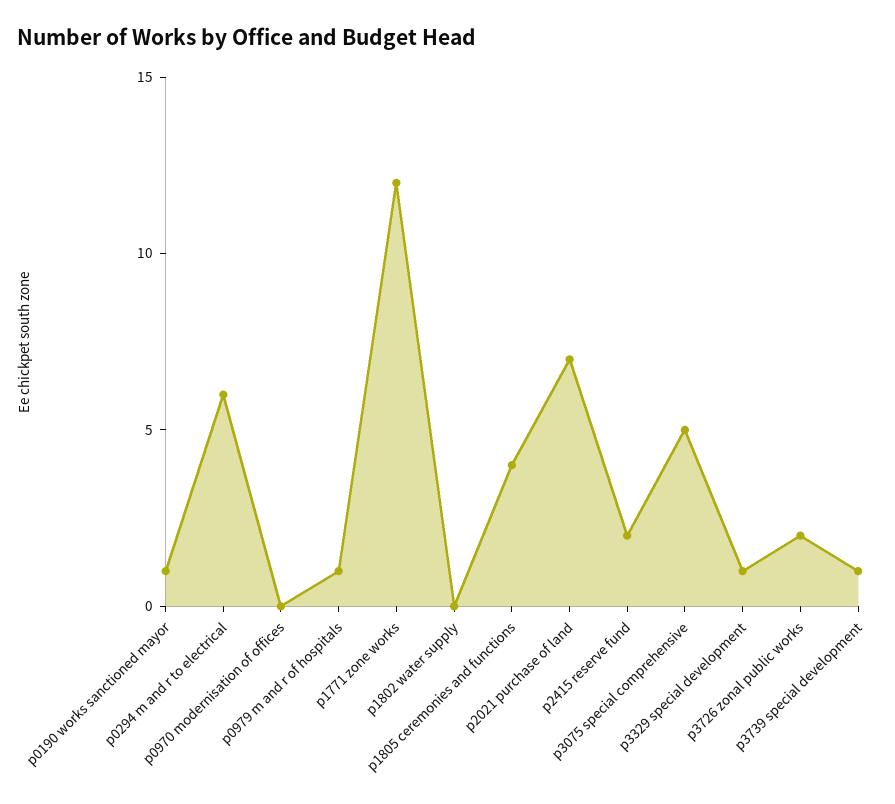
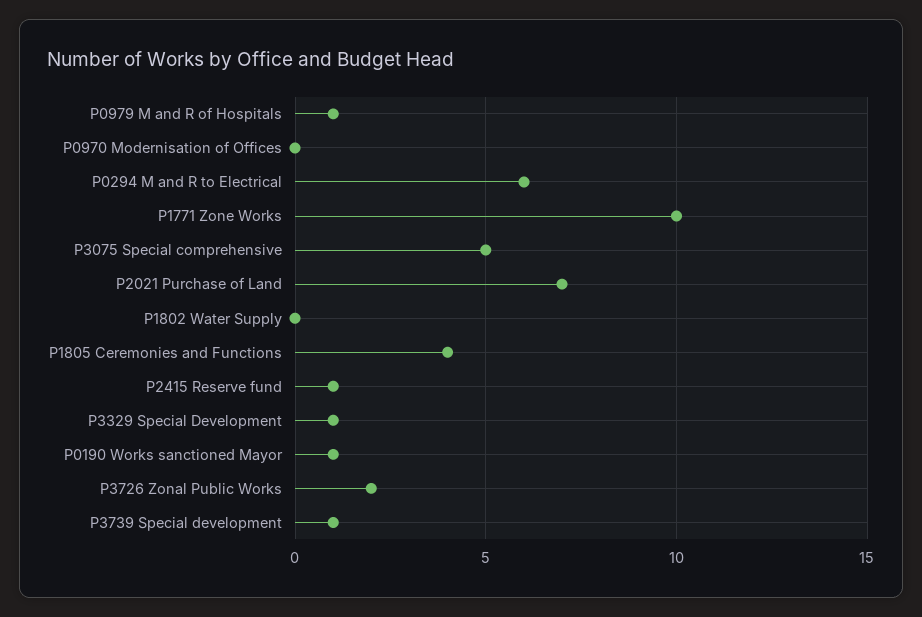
p1771 zone works: 12 -> 10
p2415 reserve fund: 2 -> 1

